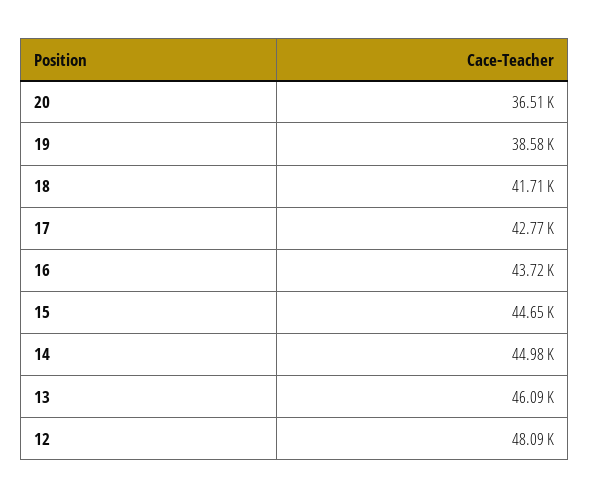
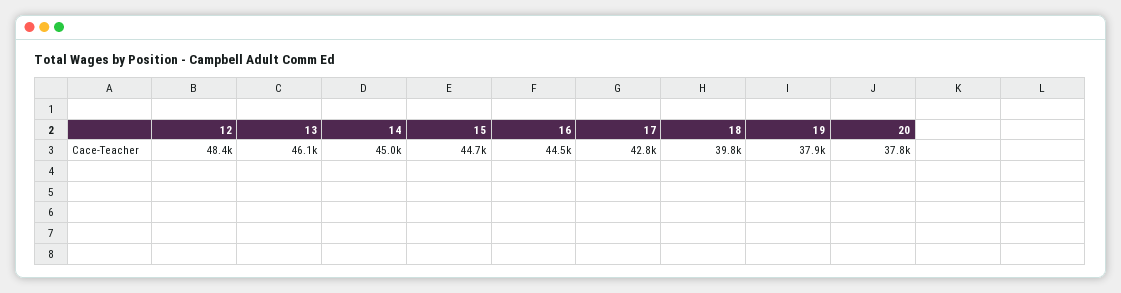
20: 36510 -> 37800
19: 38580 -> 37900
18: 41710 -> 39800
16: 43720 -> 44500
12: 48090 -> 48400

